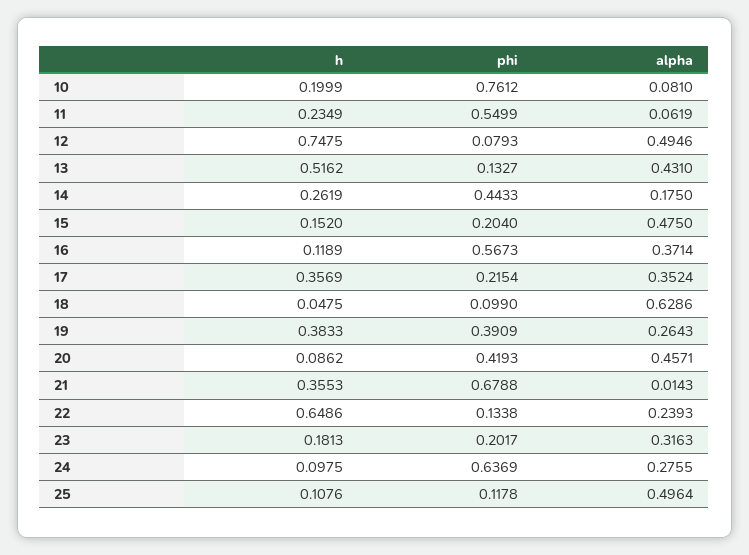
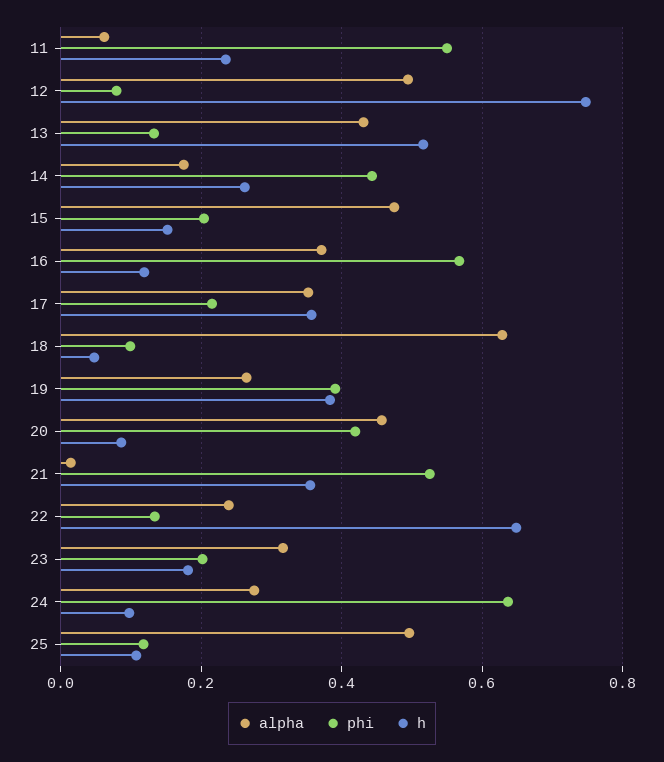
h, 10: 0.1999 -> none
phi, 10: 0.7612 -> none
alpha, 10: 0.081 -> none
phi, 21: 0.6788 -> 0.52

